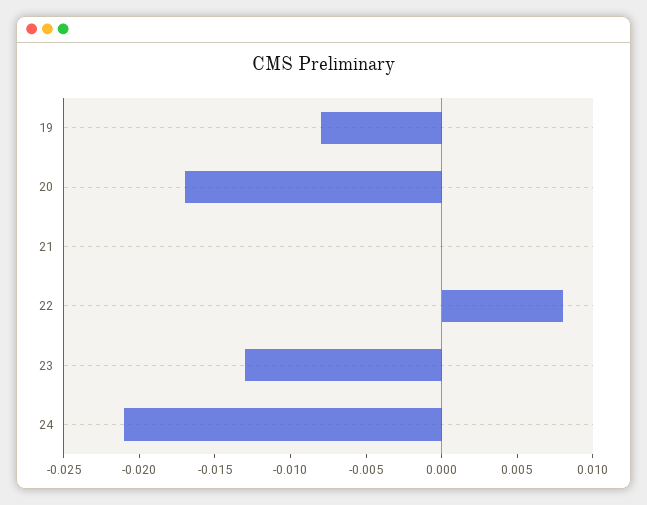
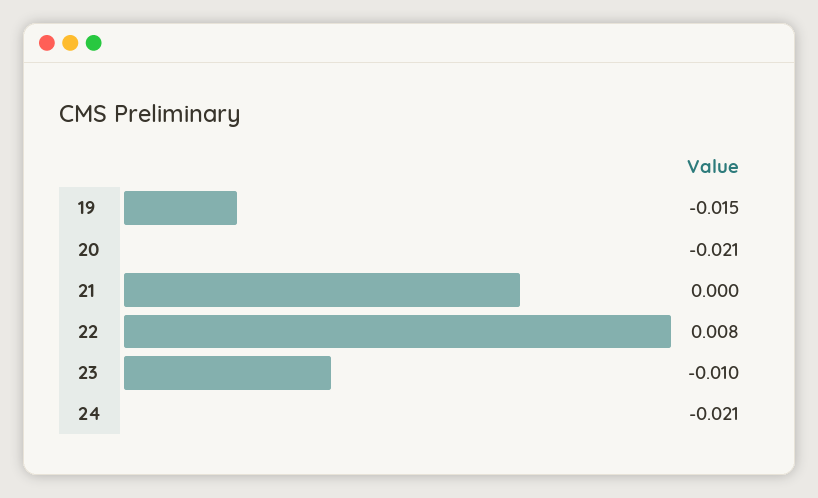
19: -0.008 -> -0.015
20: -0.017 -> -0.021
23: -0.013 -> -0.01

